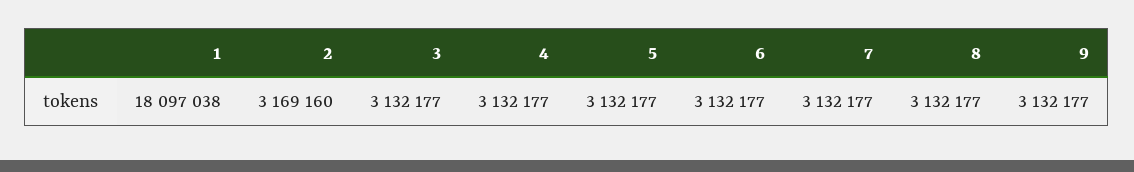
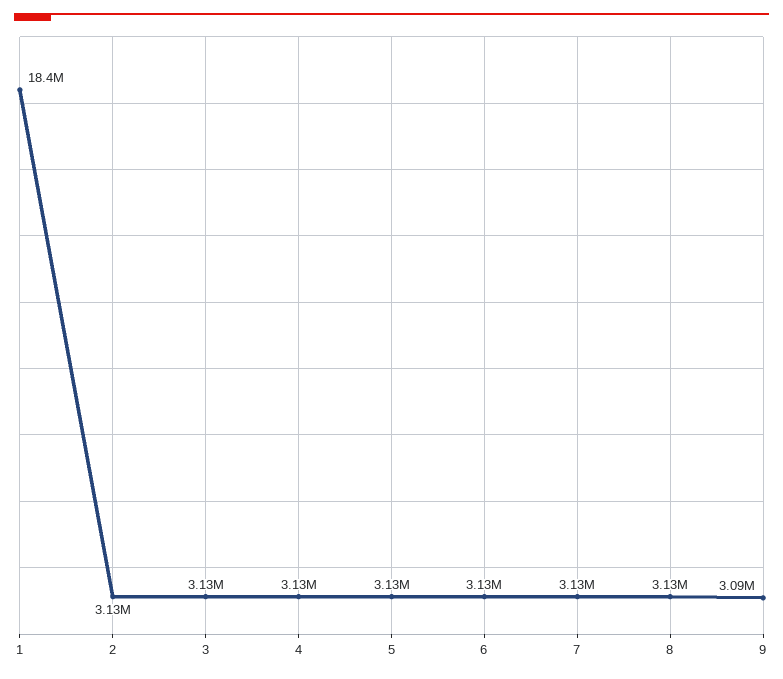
1: 18097038 -> 18400000
2: 3169160 -> 3130000
9: 3132177 -> 3090000

